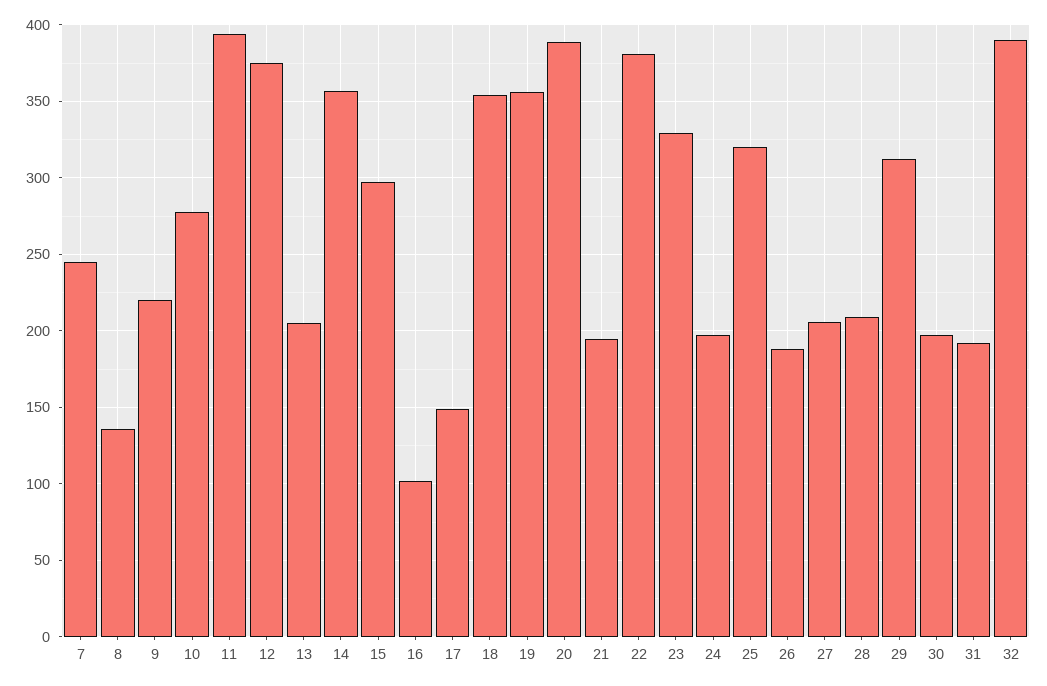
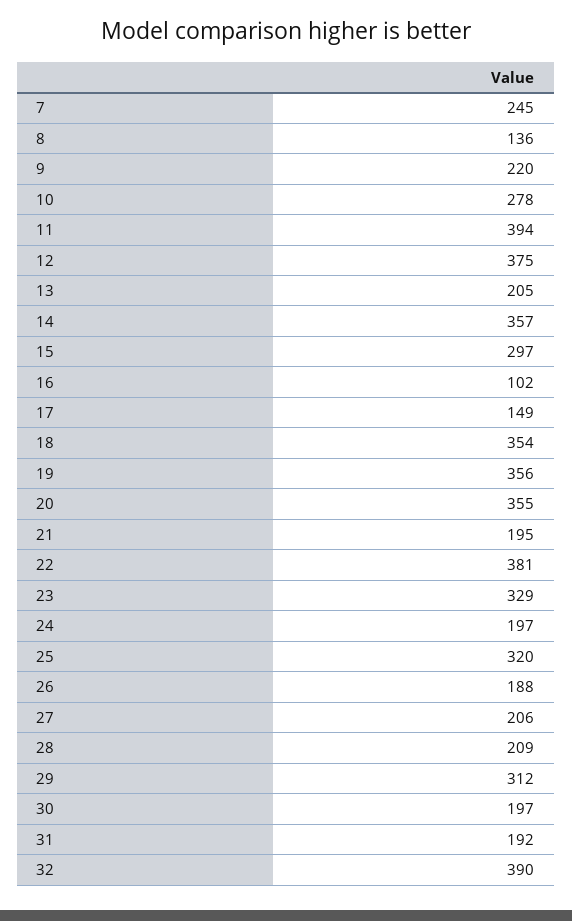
20: 390 -> 355

